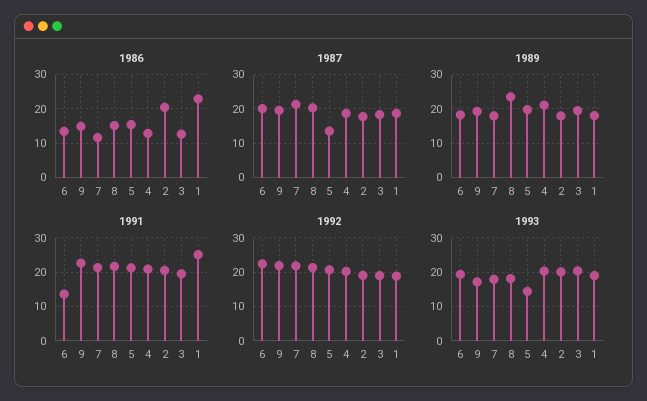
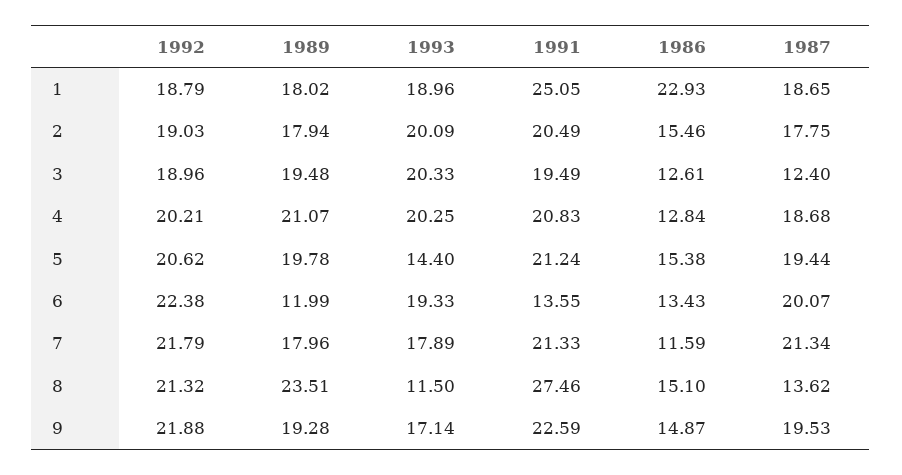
1986, 2: 20 -> 15.46
1987, 8: 20 -> 13.62
1987, 5: 14 -> 19.44
1987, 3: 18 -> 12.4
1989, 6: 18 -> 11.99
1991, 8: 22 -> 27.46
1993, 8: 18 -> 11.5

